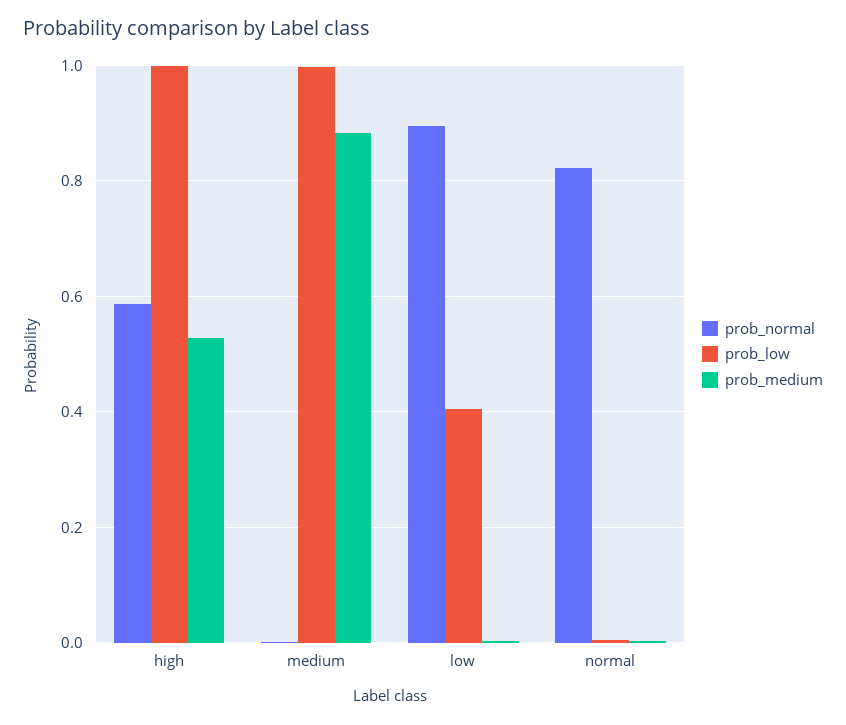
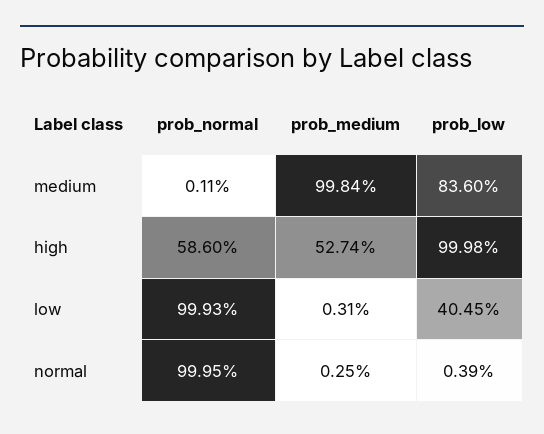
prob_low, medium: 1 -> 0.836
prob_medium, medium: 0.88 -> 0.9984
prob_normal, low: 0.9 -> 0.9993
prob_normal, normal: 0.82 -> 0.9995

